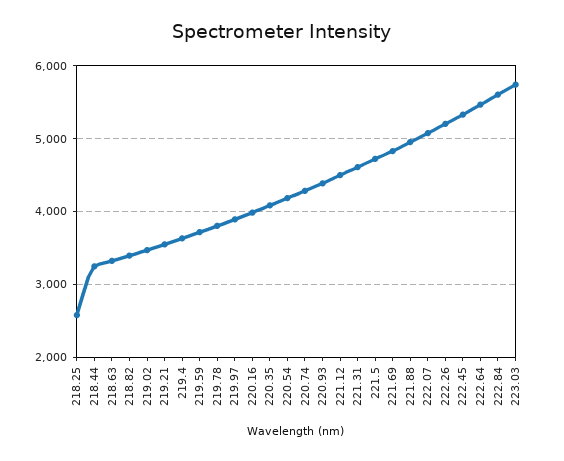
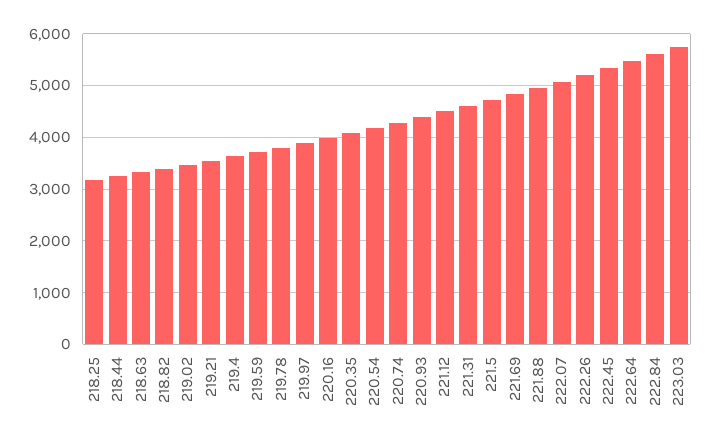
218.25: 2600 -> 3200

